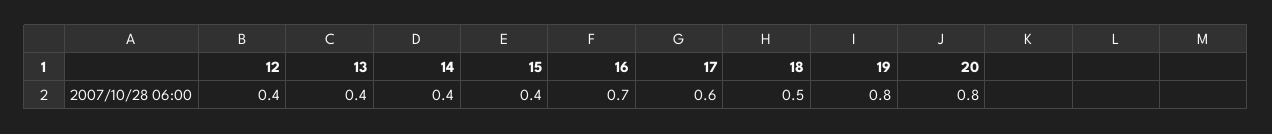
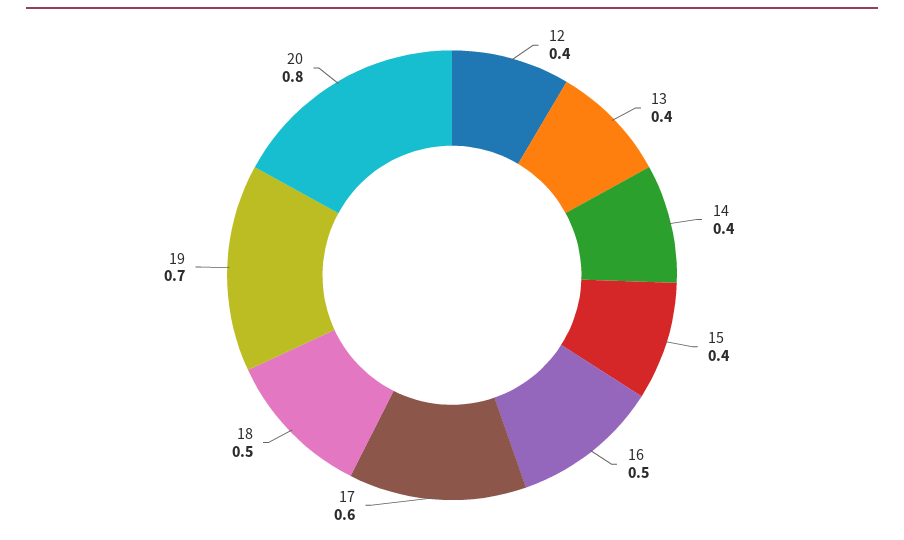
16: 0.7 -> 0.5
19: 0.8 -> 0.7

